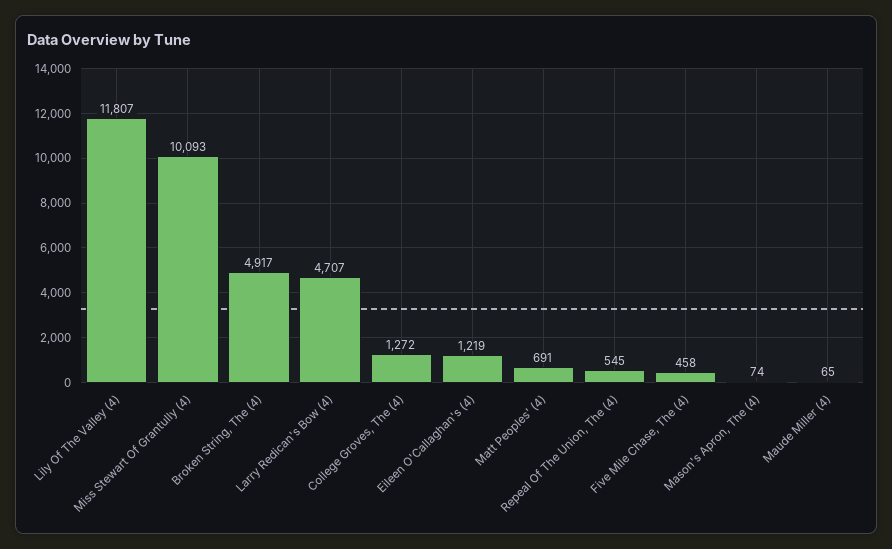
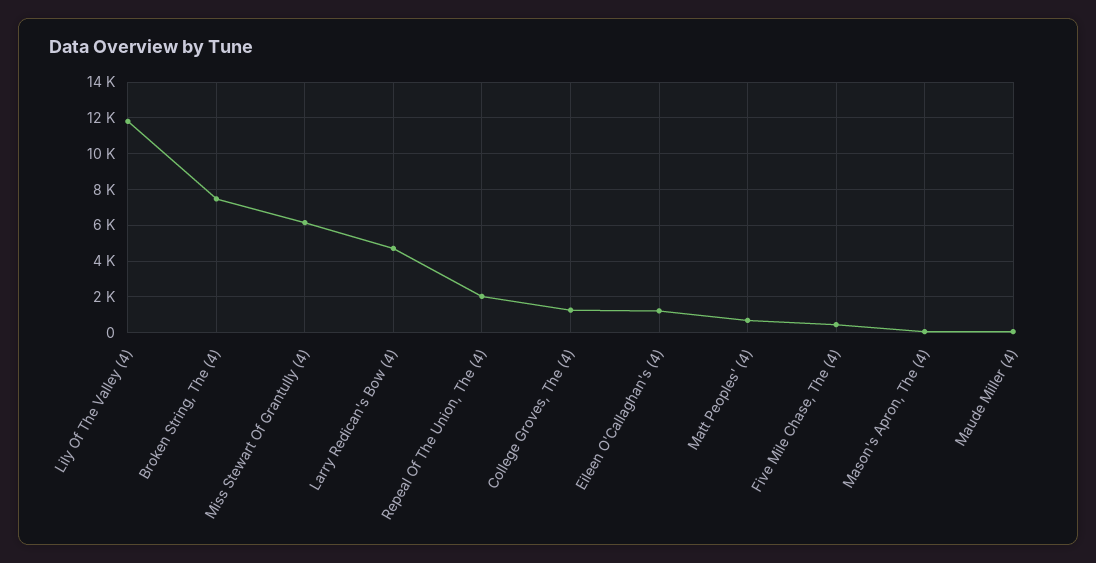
Miss Stewart Of Grantully (4): 10093 -> 6000
Broken String, The (4): 4917 -> 7500
Repeal Of The Union, The (4): 545 -> 2000

